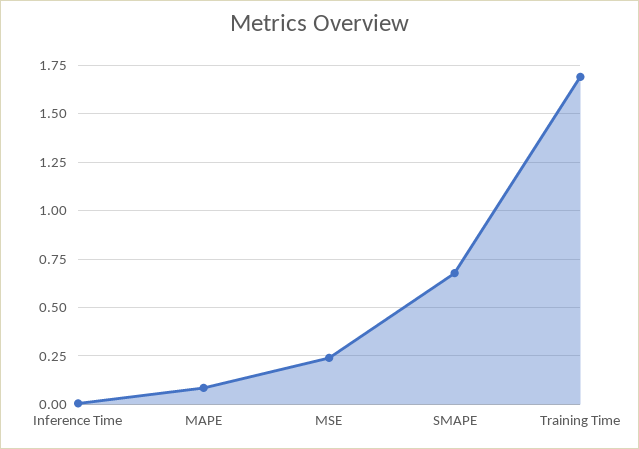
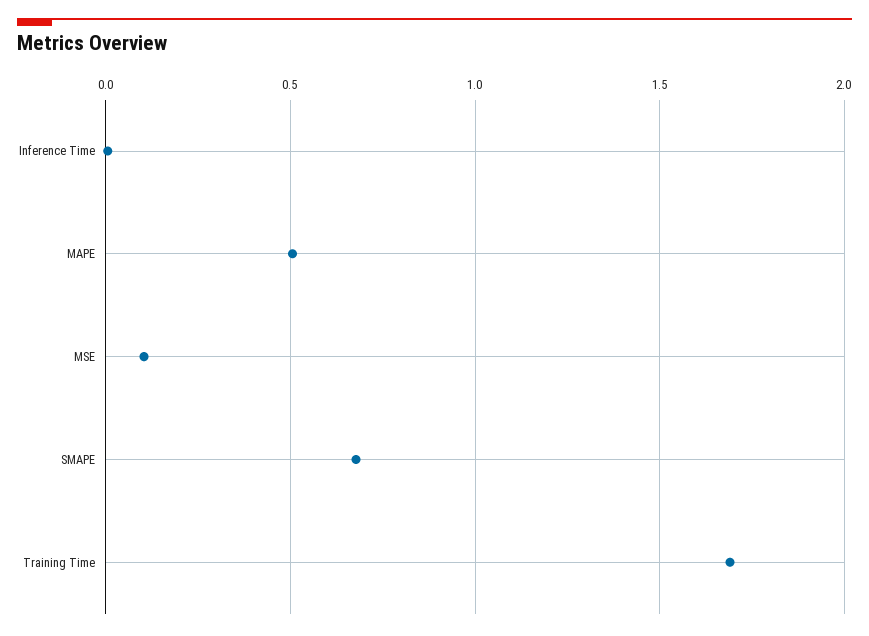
MAPE: 0.1 -> 0.5
MSE: 0.25 -> 0.1

